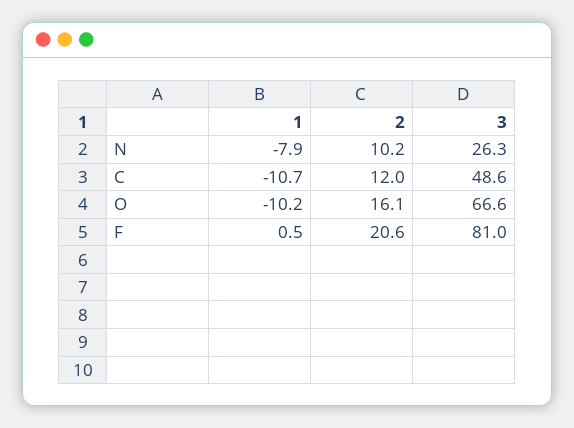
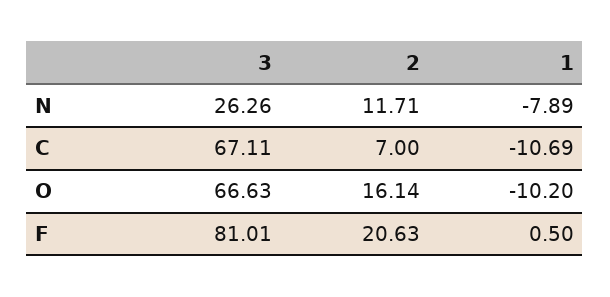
2, N: 10.2 -> 11.71
2, C: 12 -> 7
3, C: 48.6 -> 67.11

